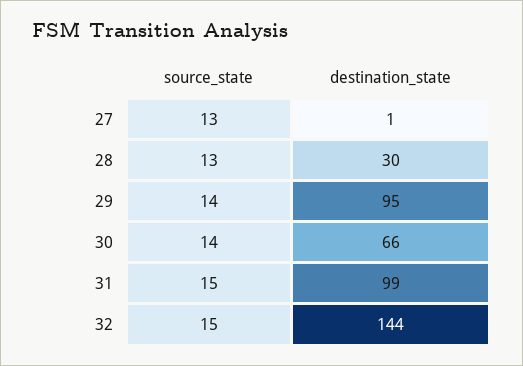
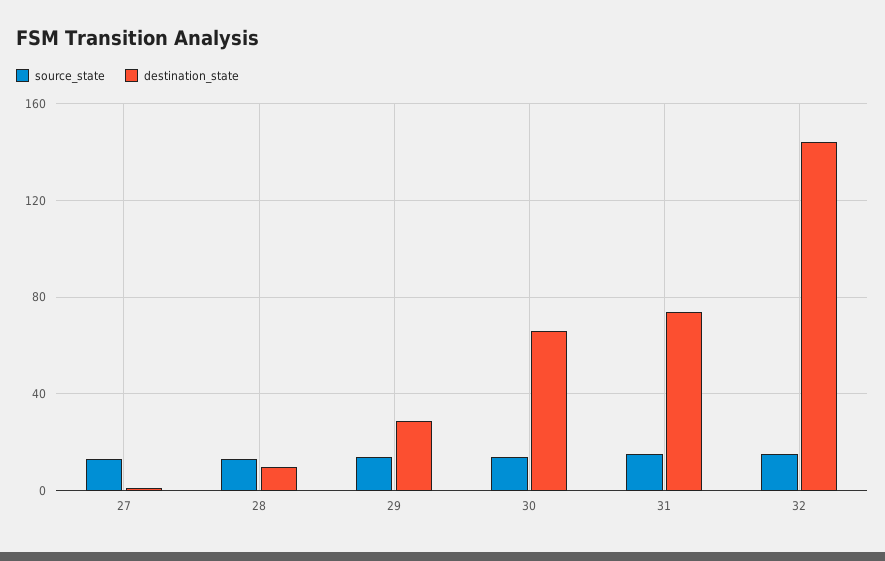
destination_state, 28: 30 -> 10
destination_state, 29: 95 -> 30
destination_state, 31: 99 -> 75

